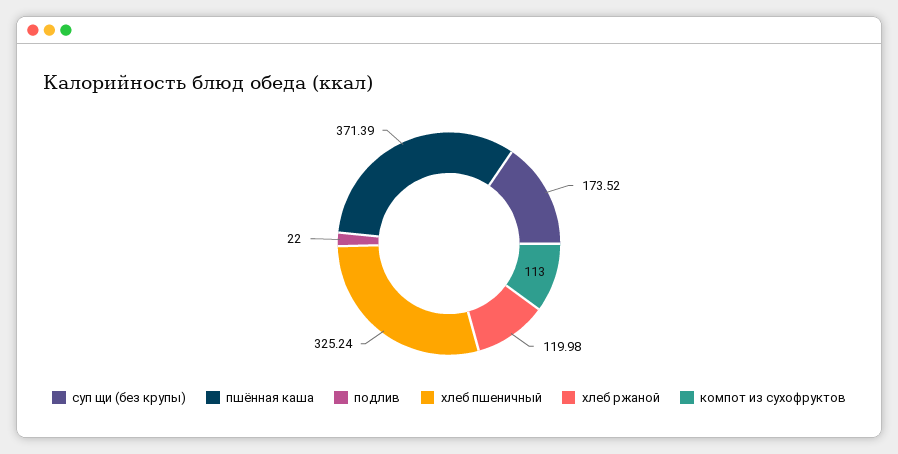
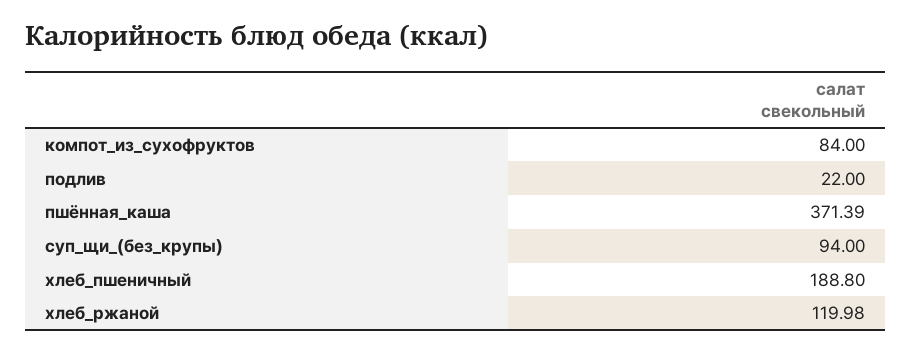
суп щи (без крупы): 173.52 -> 94
хлеб пшеничный: 325.24 -> 188.8
компот из сухофруктов: 113 -> 84

